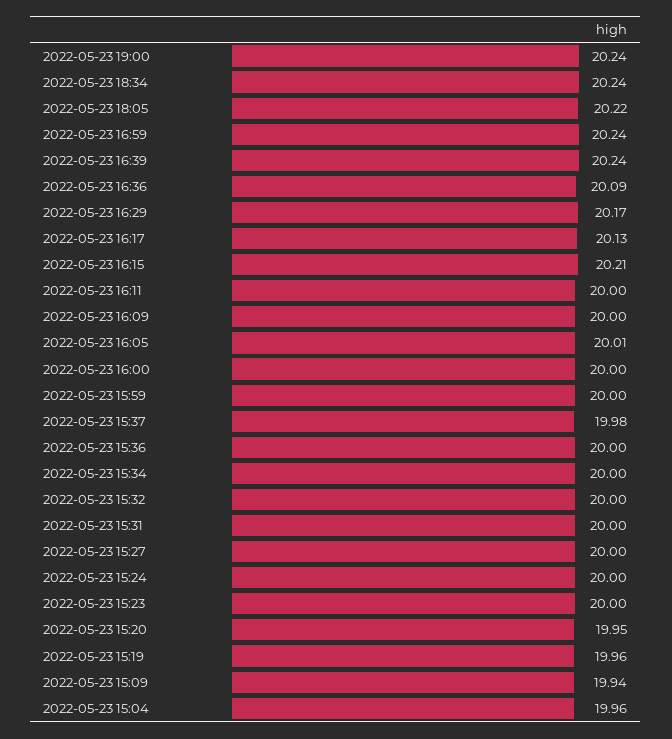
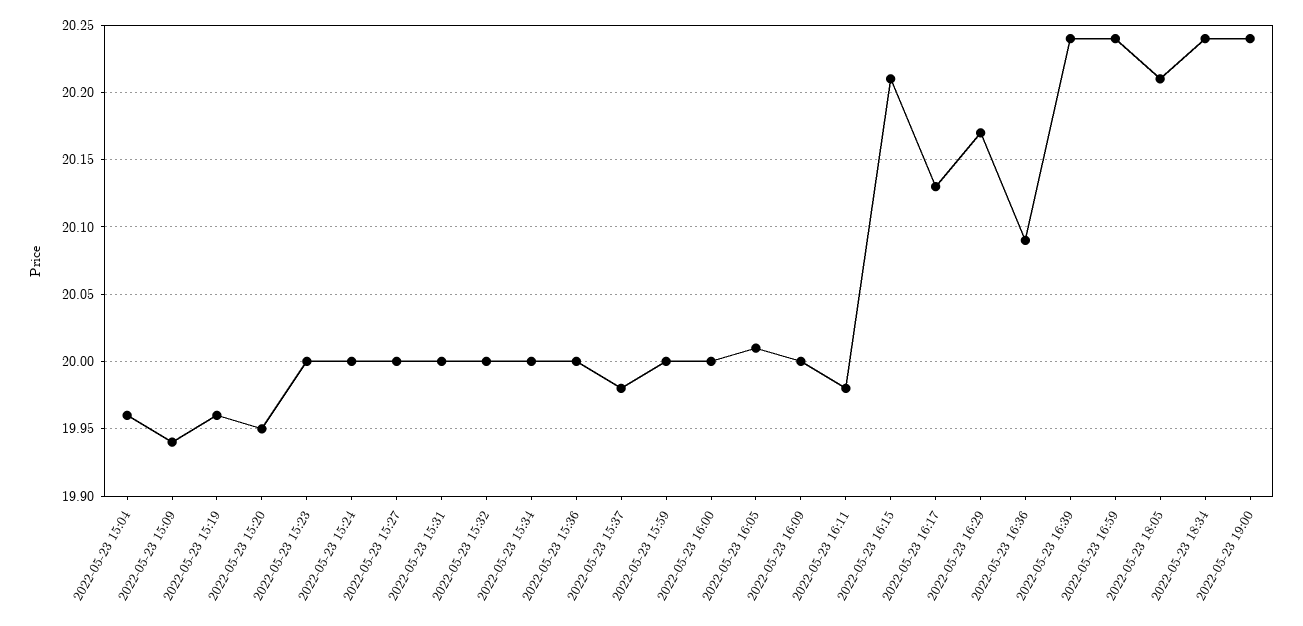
2022-05-23 18:05: 20.22 -> 20.21
2022-05-23 16:11: 20 -> 19.98

